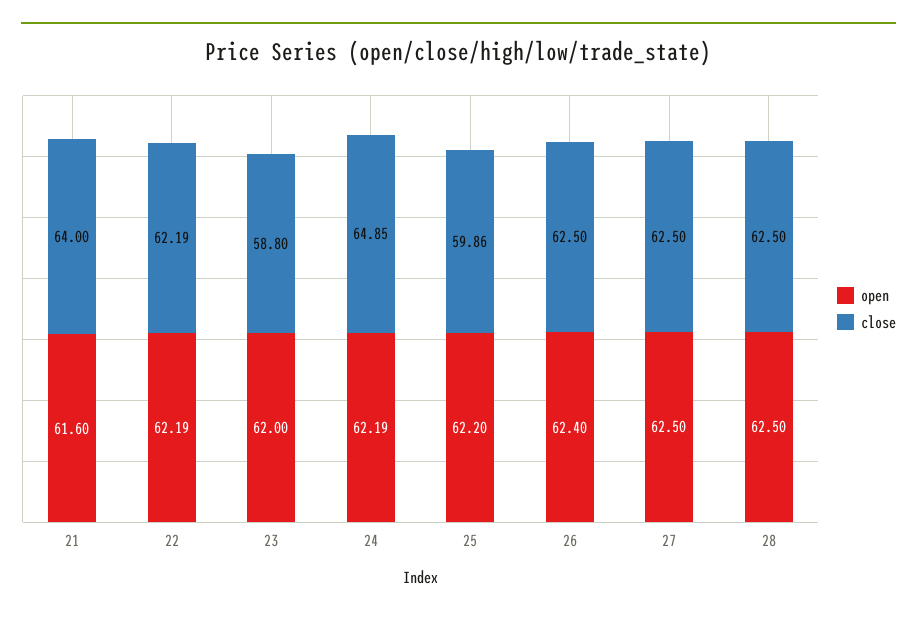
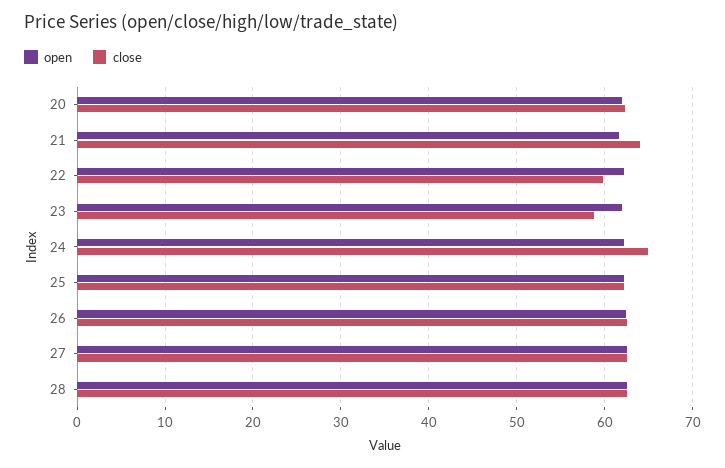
close, 22: 62.19 -> 60
close, 25: 59.86 -> 62
open, 20: none -> 62
close, 20: none -> 62

